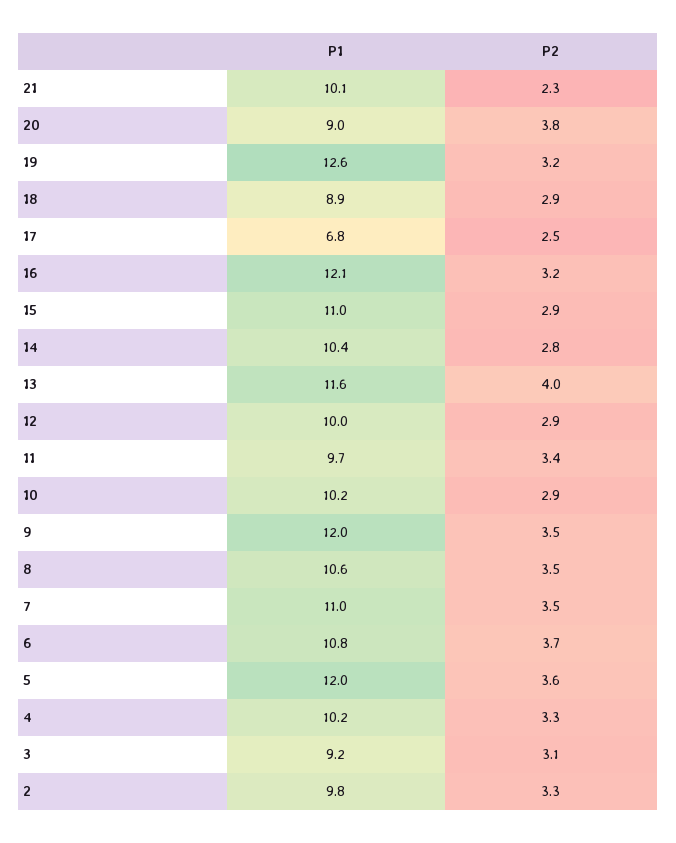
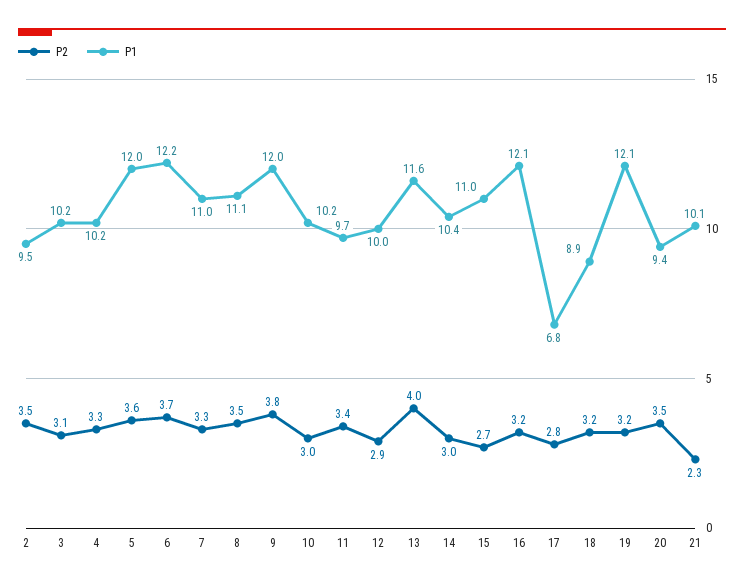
P1, 20: 9 -> 9.4
P2, 20: 3.8 -> 3.5
P1, 19: 12.6 -> 12.1
P2, 18: 2.9 -> 3.2
P2, 17: 2.5 -> 2.8
P2, 15: 2.9 -> 2.7
P2, 14: 2.8 -> 3
P2, 10: 2.9 -> 3
P2, 9: 3.5 -> 3.8
P1, 8: 10.6 -> 11.1
P2, 7: 3.5 -> 3.3
P1, 6: 10.8 -> 12.2
P1, 3: 9.2 -> 10.2
P1, 2: 9.8 -> 9.5
P2, 2: 3.3 -> 3.5

